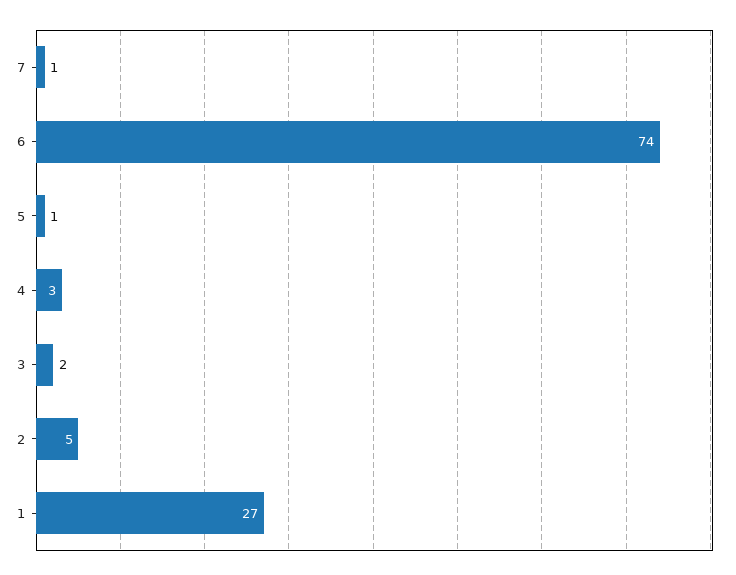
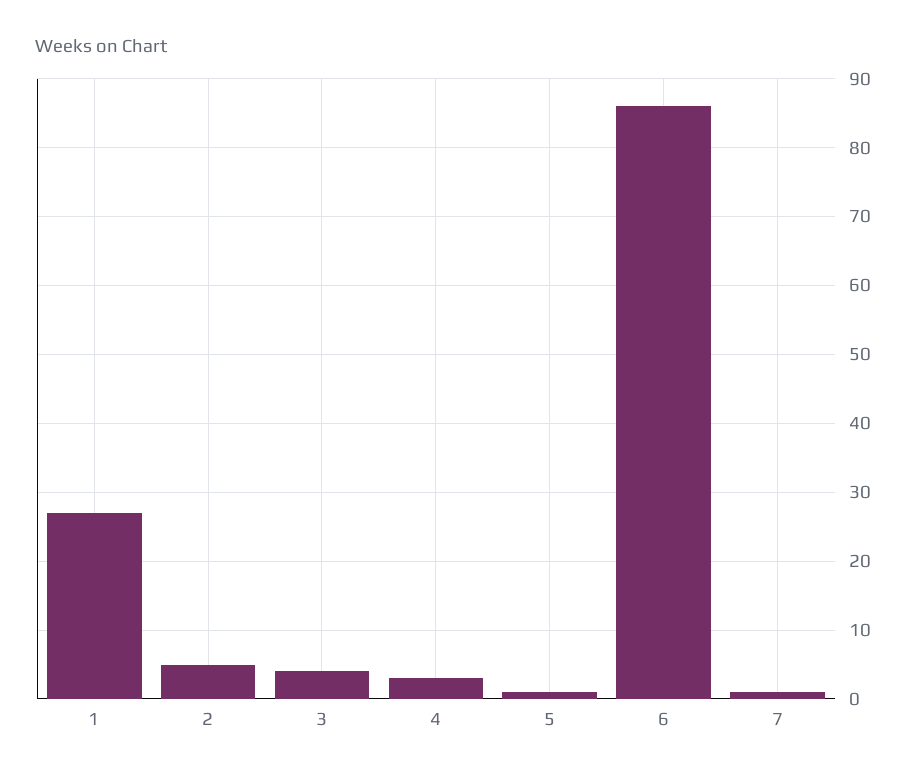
6: 74 -> 86
3: 2 -> 4

